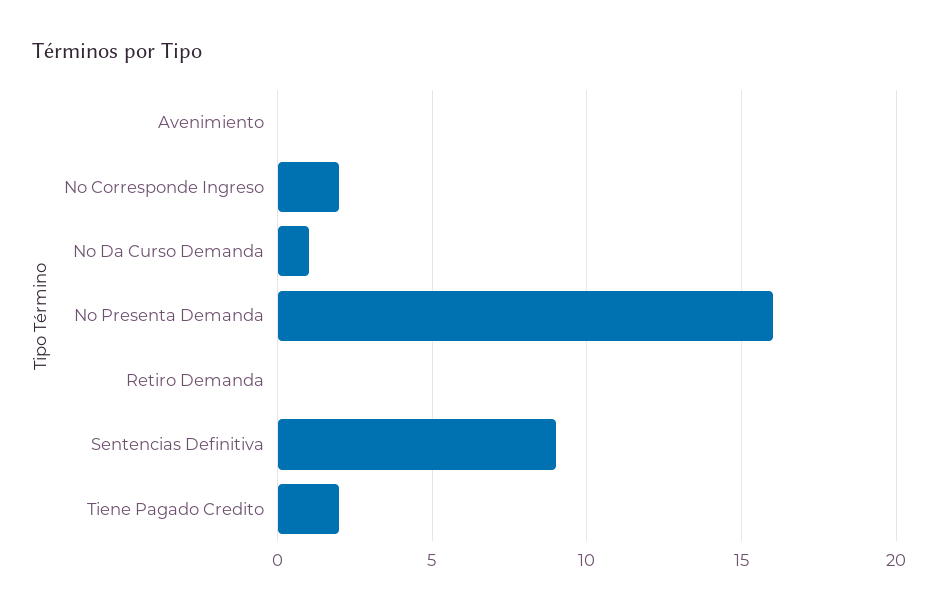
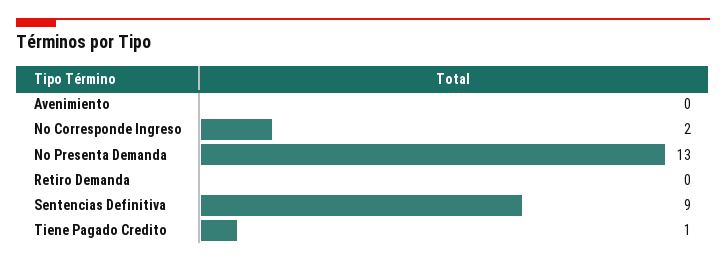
No Da Curso Demanda: 1 -> none
No Presenta Demanda: 16 -> 13
Tiene Pagado Credito: 2 -> 1

